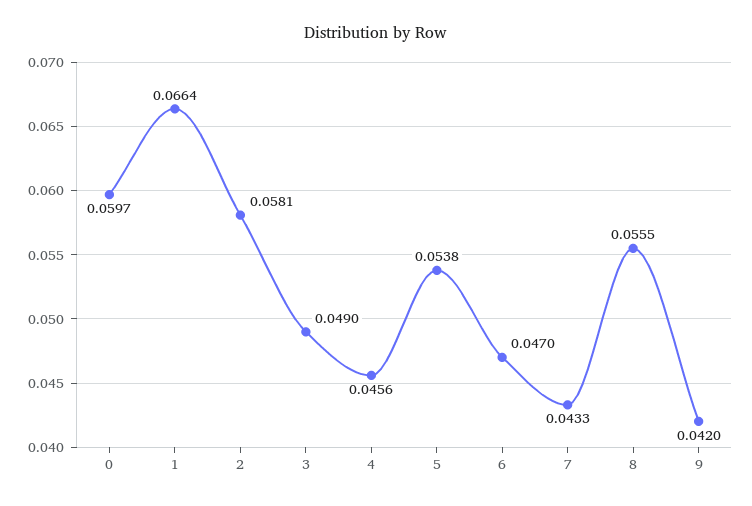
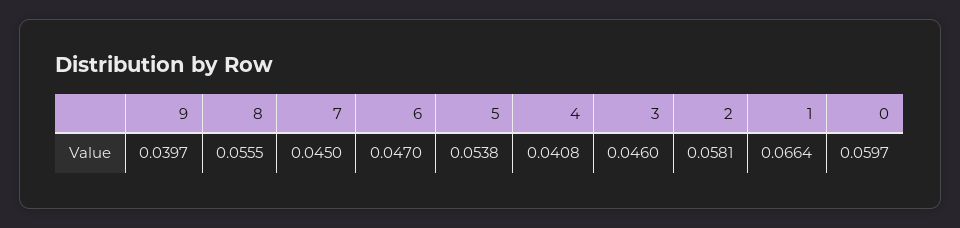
3: 0.049 -> 0.046
4: 0.0456 -> 0.0408
7: 0.0433 -> 0.045
9: 0.042 -> 0.0397

